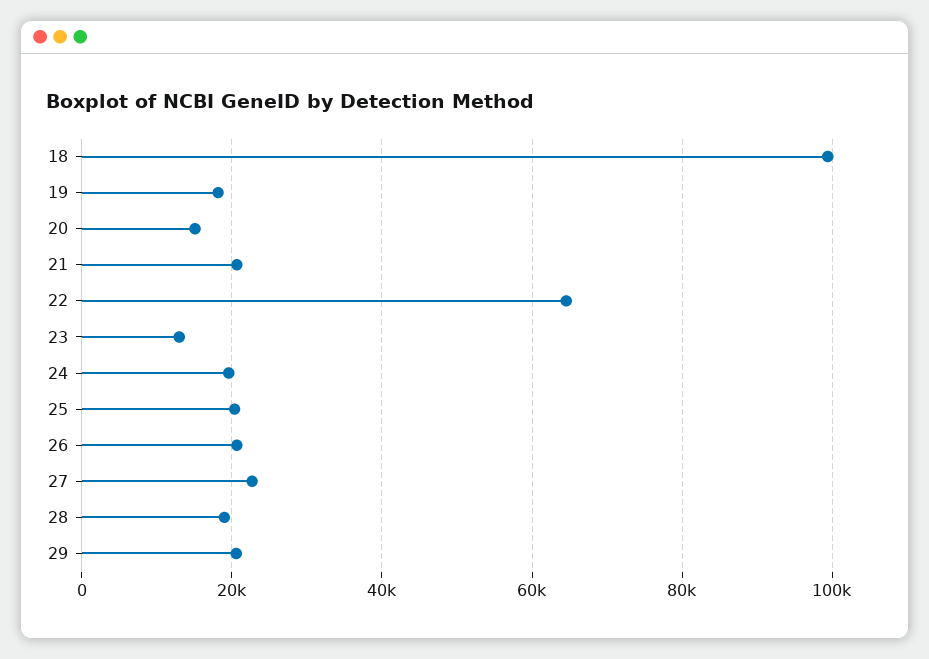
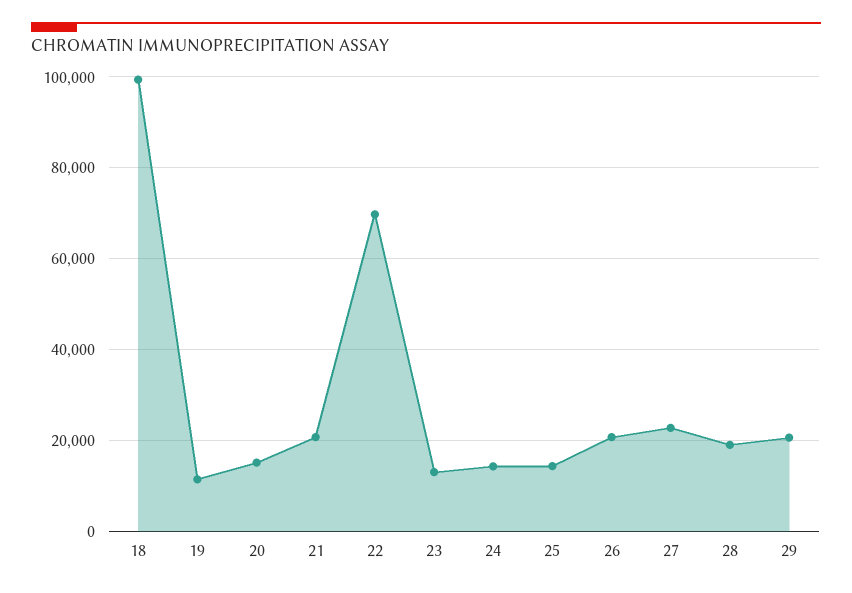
19: 18000 -> 12000
22: 64000 -> 70000
24: 20000 -> 14000
25: 20000 -> 14000

